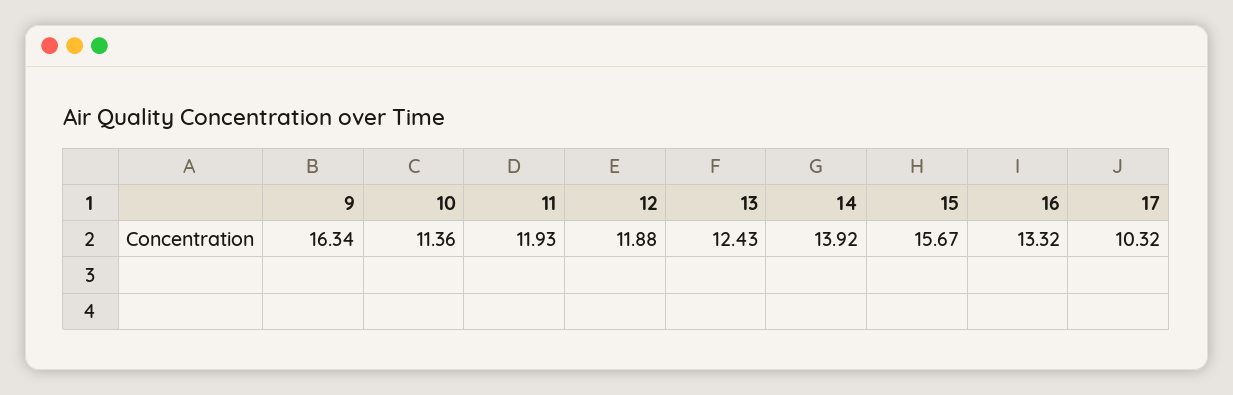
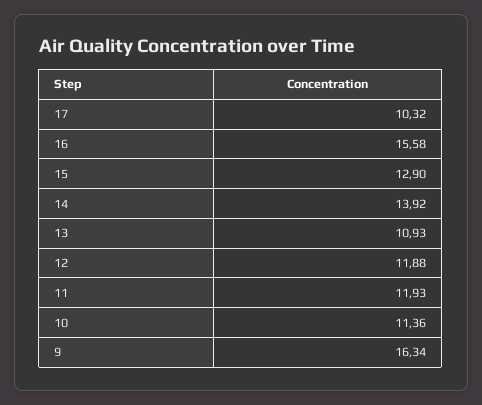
13: 12.43 -> 10.93
15: 15.67 -> 12.9
16: 13.32 -> 15.58

